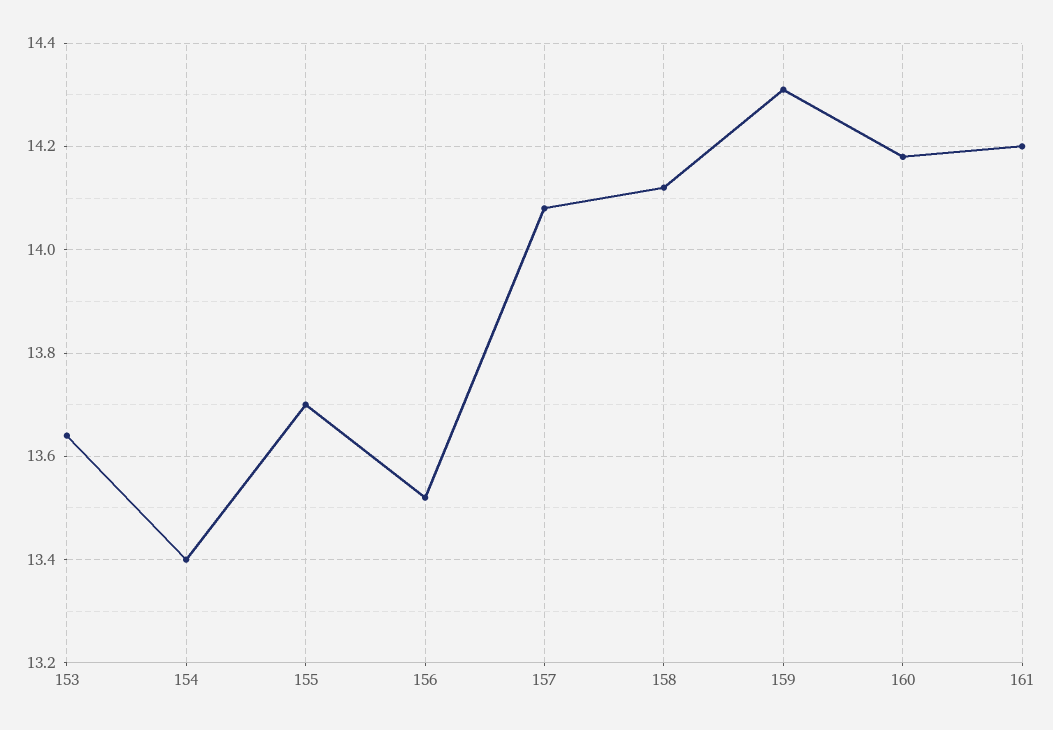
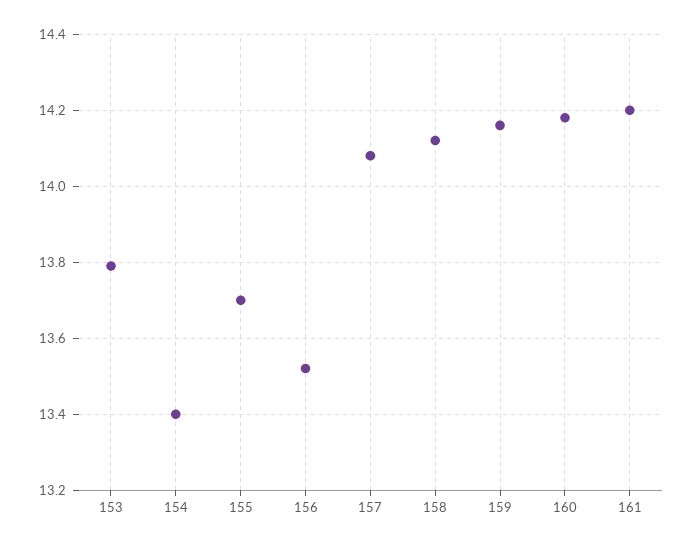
153: 13.65 -> 13.8
159: 14.3 -> 14.15

